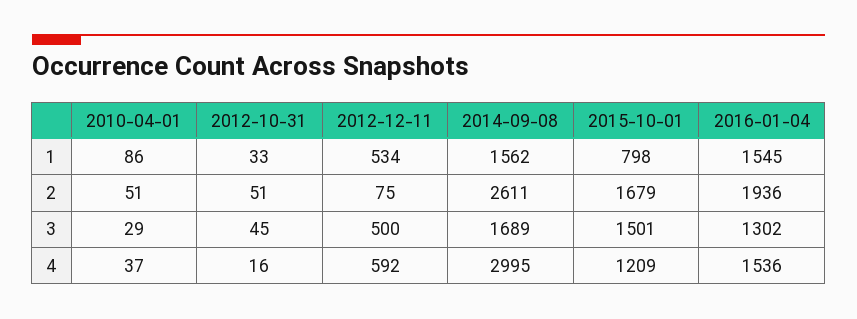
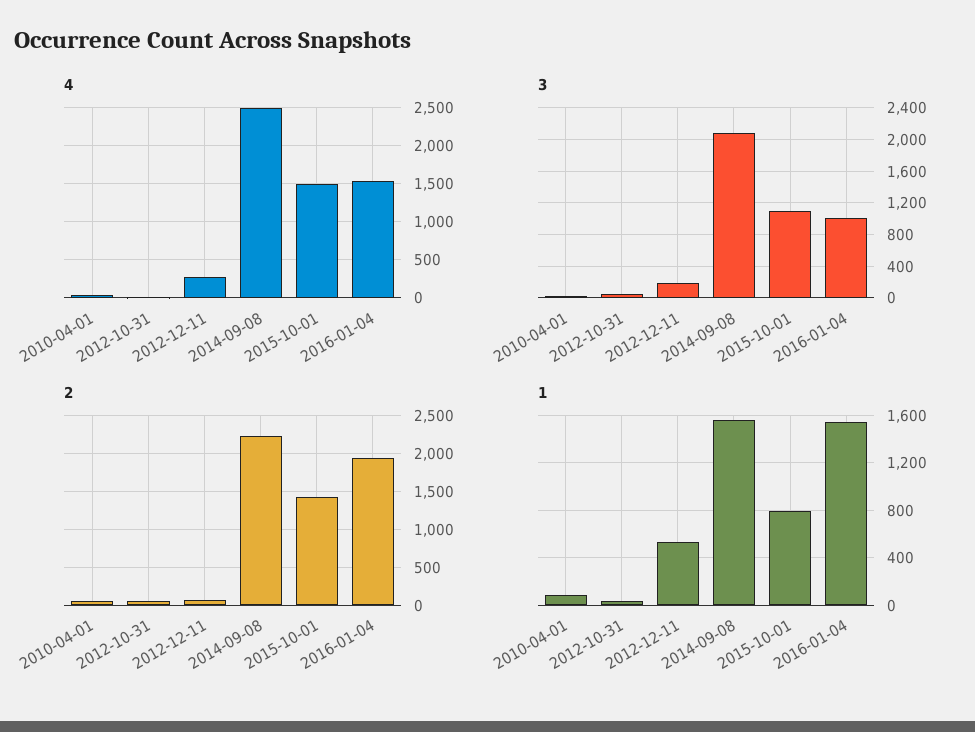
2, 2014-09-08: 2611 -> 2200
2, 2015-10-01: 1679 -> 1400
3, 2012-12-11: 500 -> 200
3, 2014-09-08: 1689 -> 2100
3, 2015-10-01: 1501 -> 1100
3, 2016-01-04: 1302 -> 1000
4, 2012-12-11: 592 -> 300
4, 2014-09-08: 2995 -> 2500
4, 2015-10-01: 1209 -> 1500

